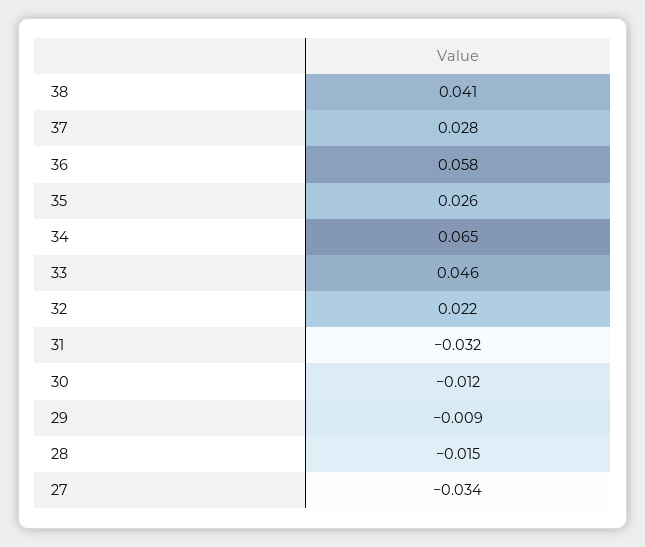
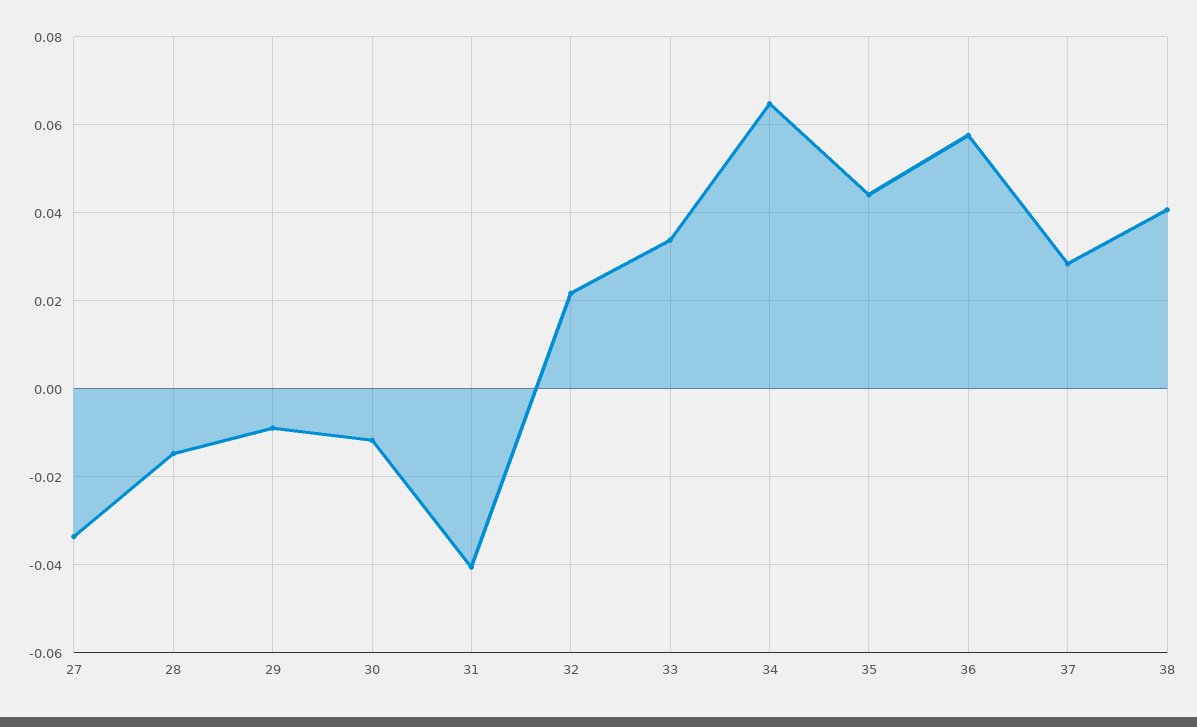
35: 0.026 -> 0.044
33: 0.046 -> 0.034
31: -0.032 -> -0.04

